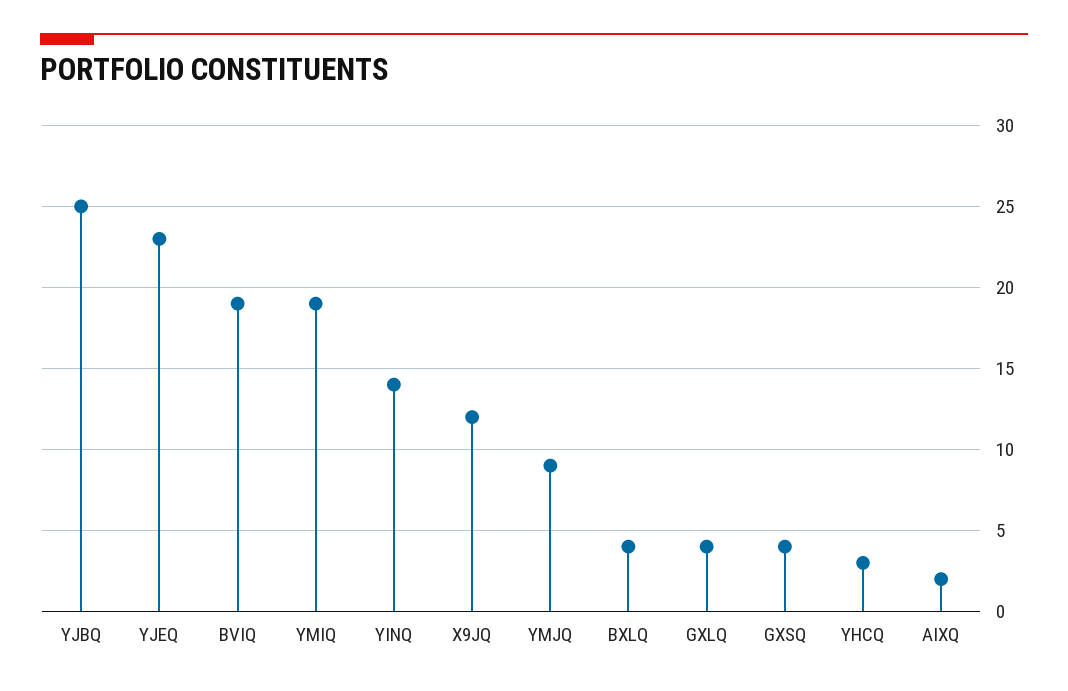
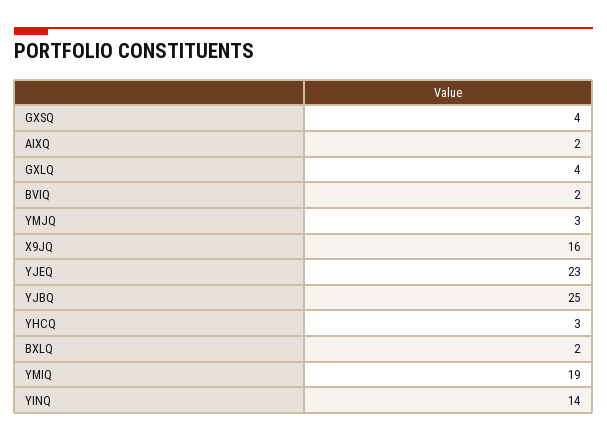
BVIQ: 19 -> 2
X9JQ: 12 -> 16
YMJQ: 9 -> 3
BXLQ: 4 -> 2

